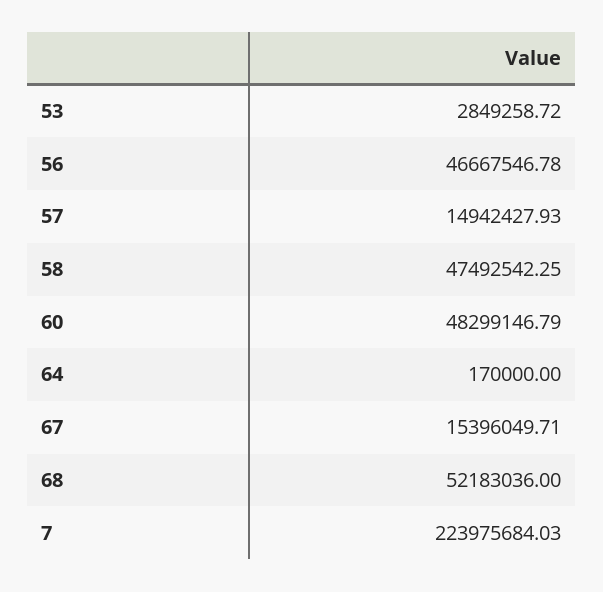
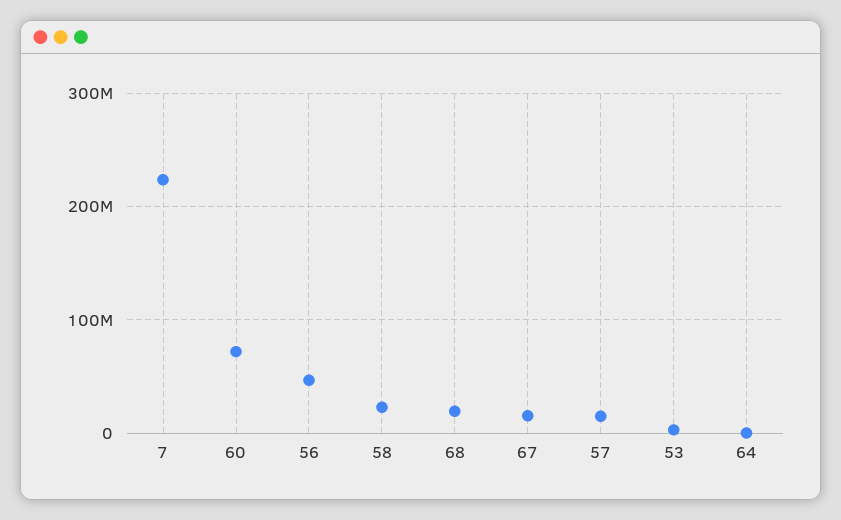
58: 47492542.25 -> 20000000
60: 48299146.79 -> 70000000
68: 52183036 -> 20000000

